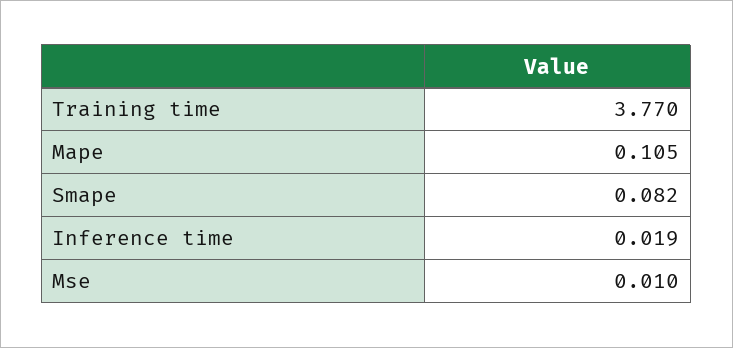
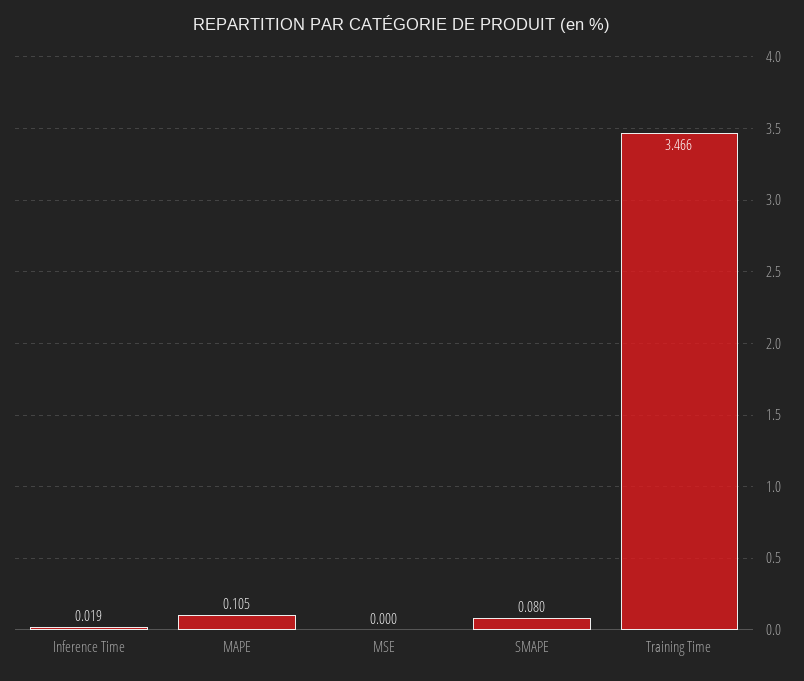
Training time: 3.77 -> 3.466
Smape: 0.082 -> 0.08
Mse: 0.01 -> 0

